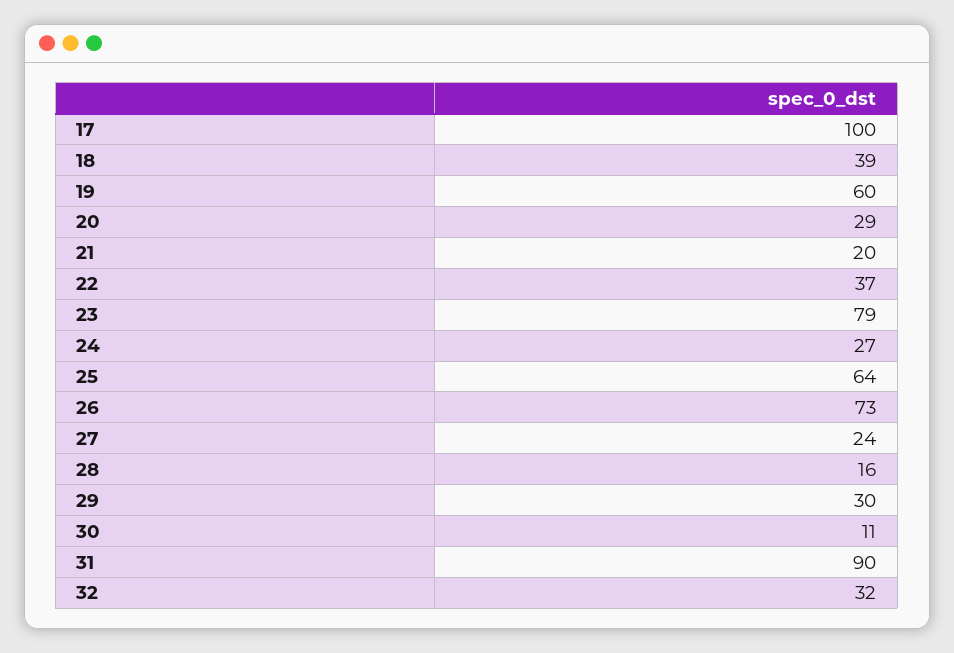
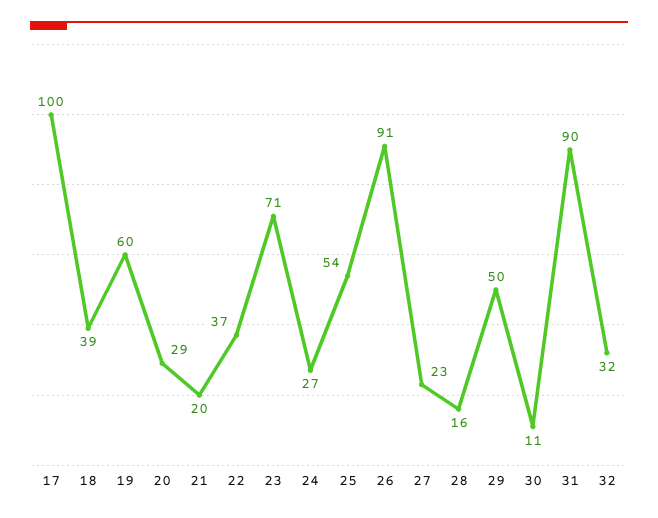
23: 79 -> 71
25: 64 -> 54
26: 73 -> 91
27: 24 -> 23
29: 30 -> 50

